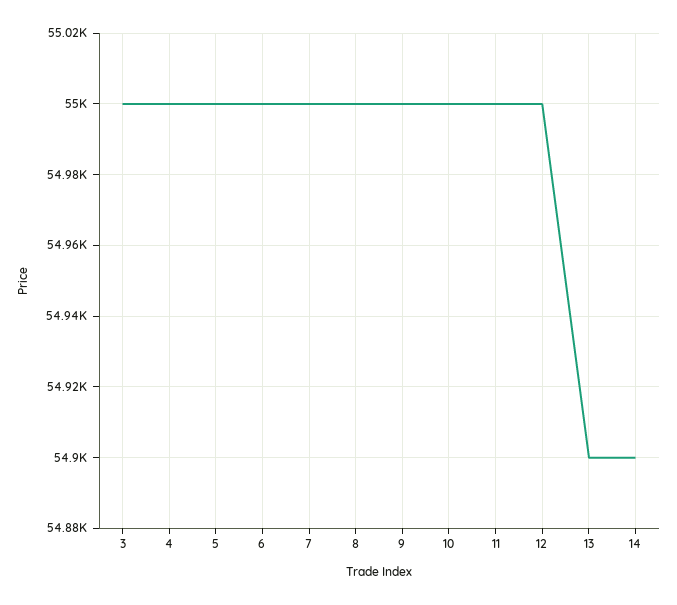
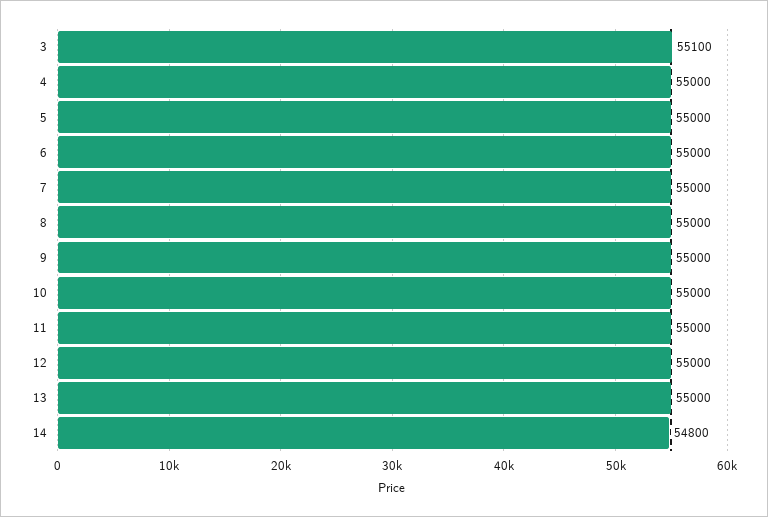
3: 55000 -> 55100
13: 54900 -> 55000
14: 54900 -> 54800

